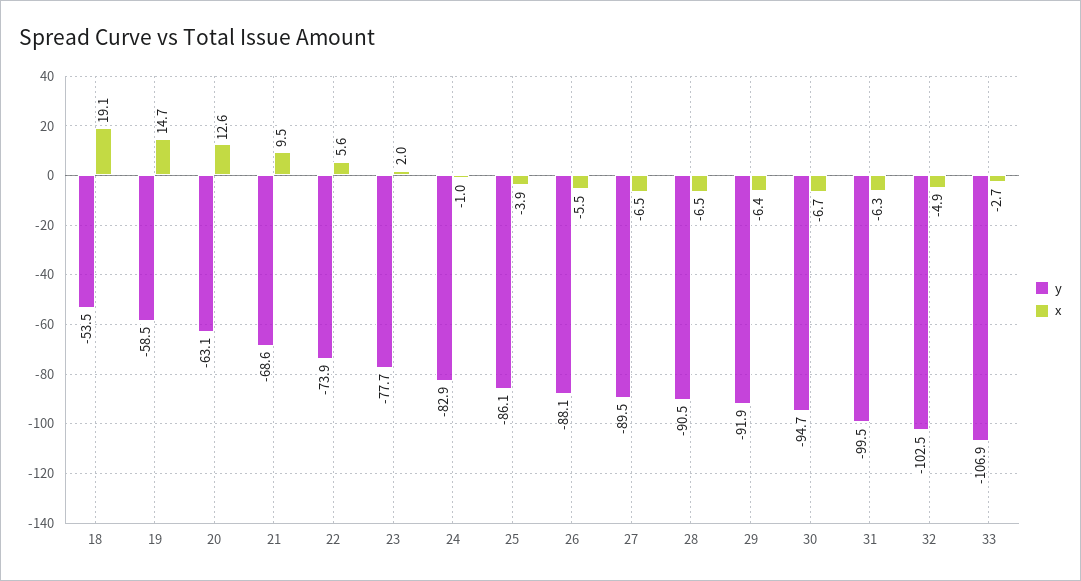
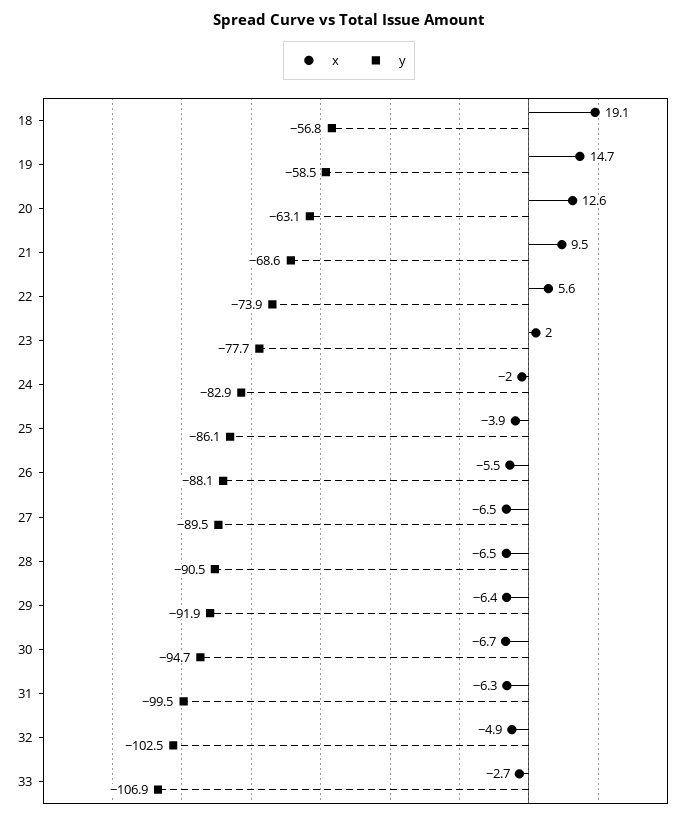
y, 18: -53.5 -> -56.8
x, 24: -1 -> -2

